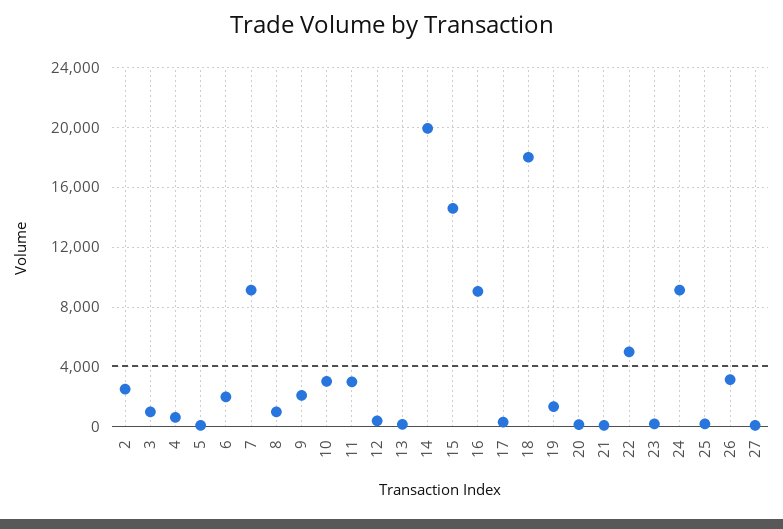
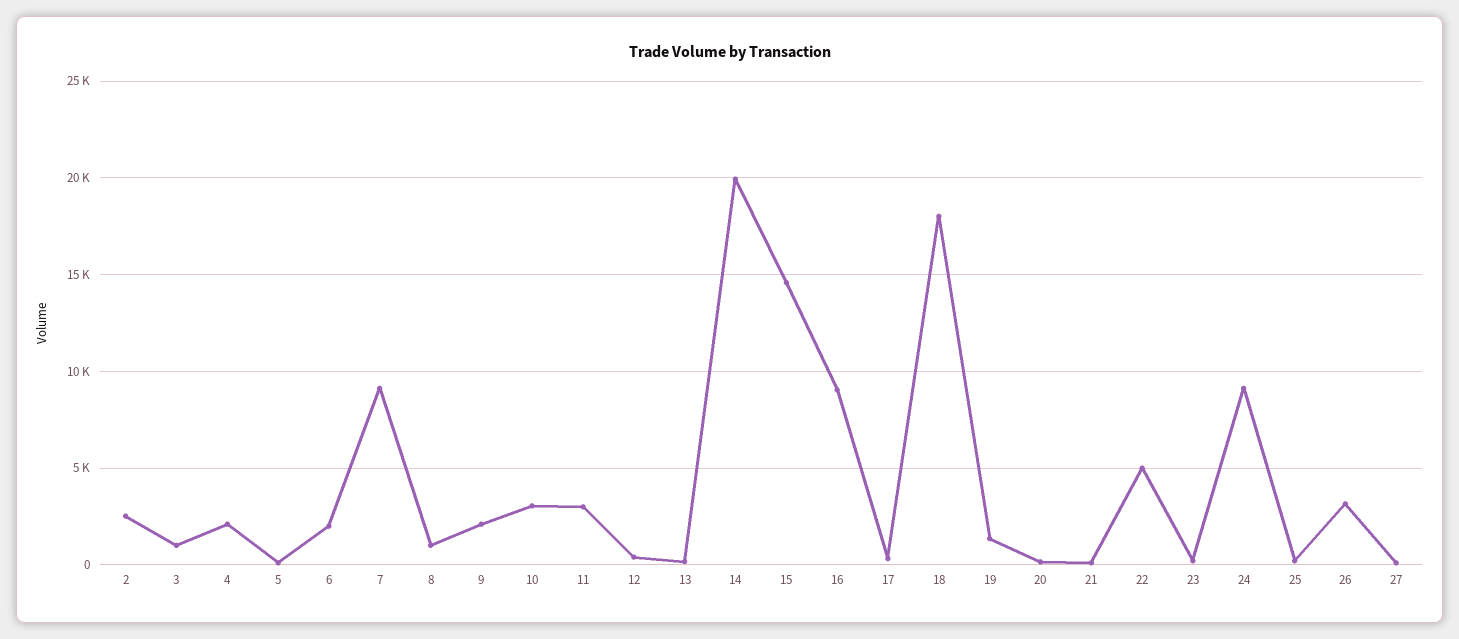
4: 500 -> 2000

